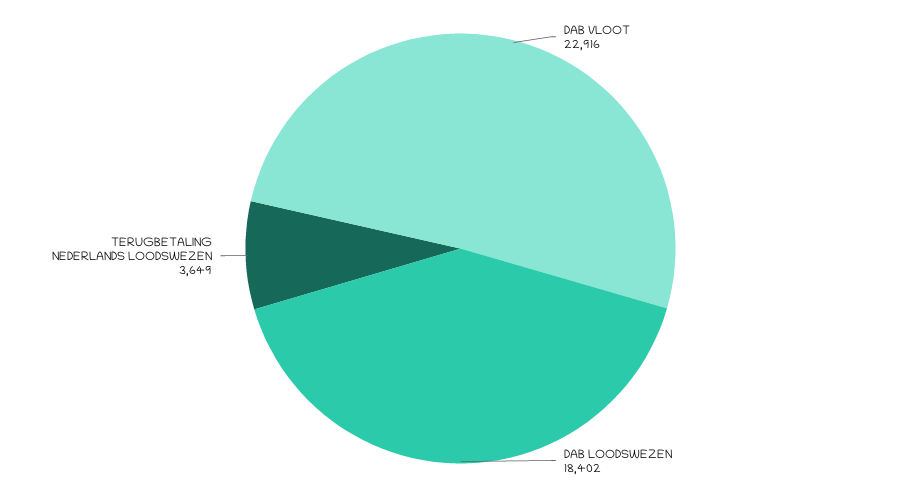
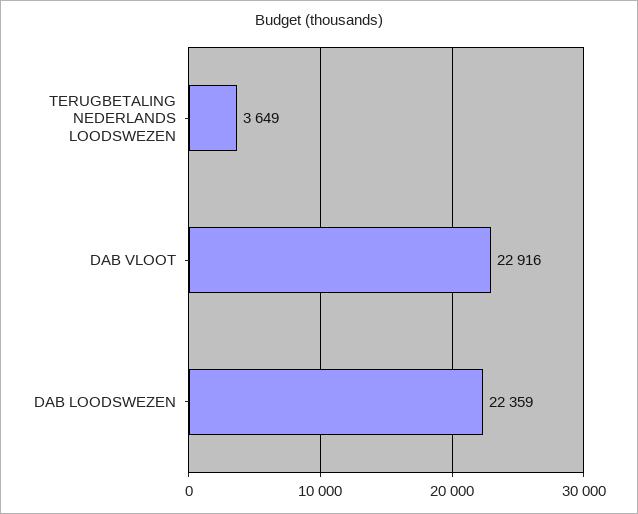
DAB LOODSWEZEN: 18402 -> 22359

